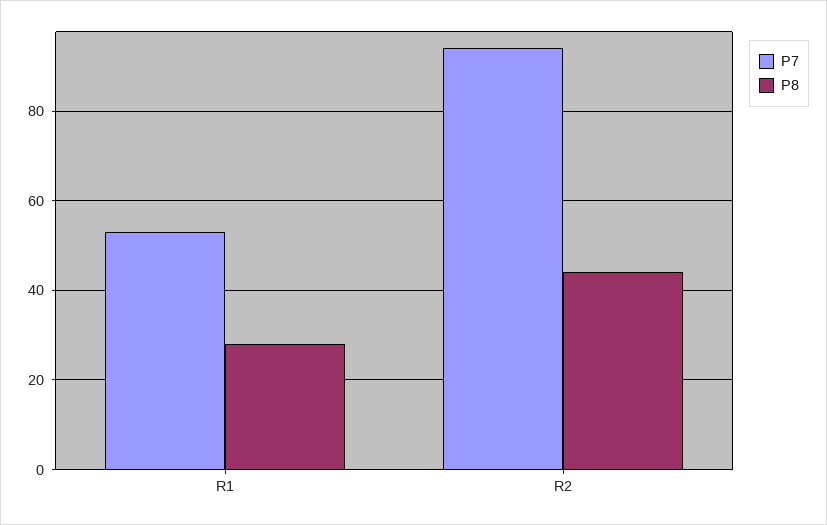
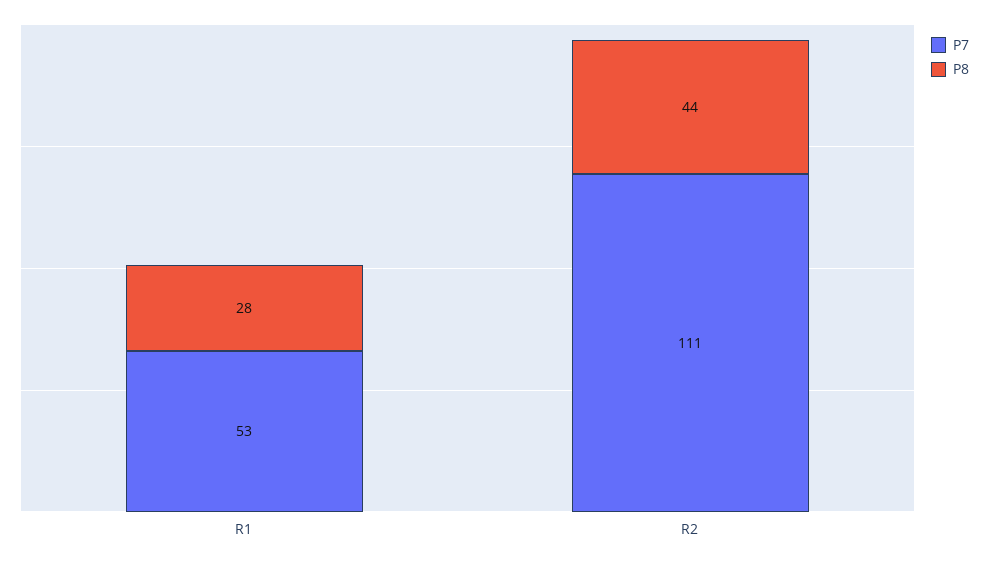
P7, R2: 95 -> 111

